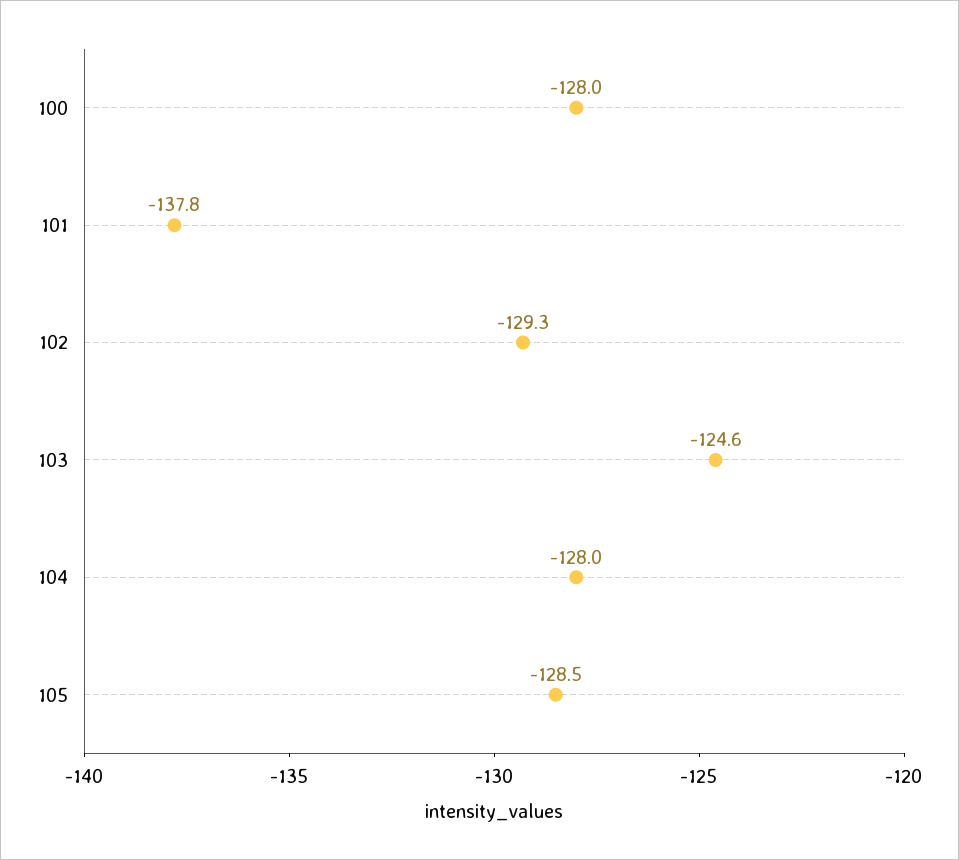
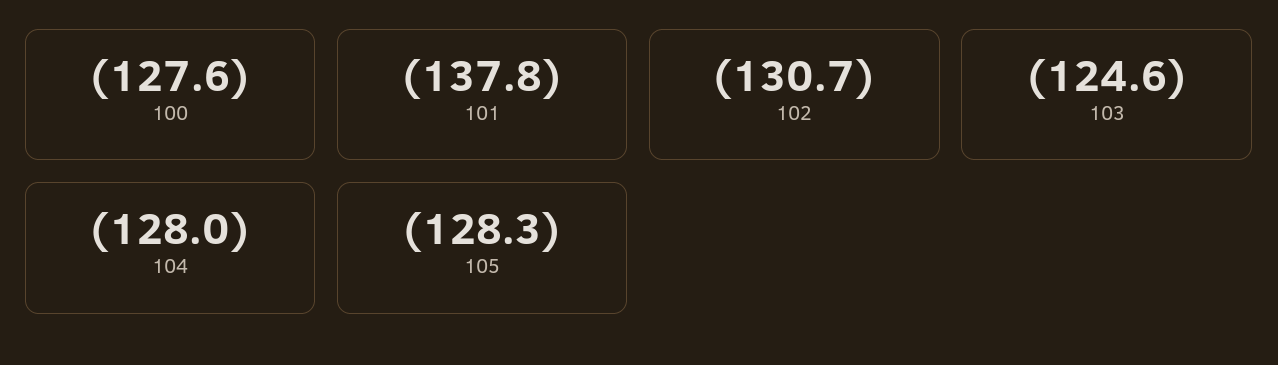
100: -128 -> -127.6
102: -129.3 -> -130.7
105: -128.5 -> -128.3

